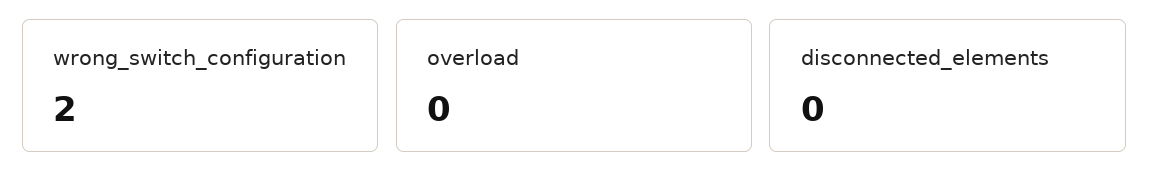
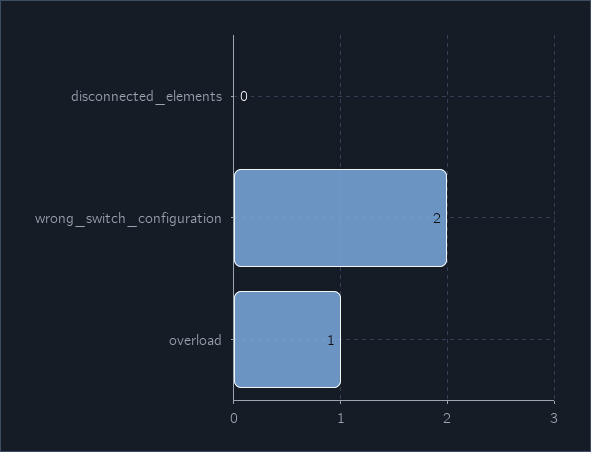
overload: 0 -> 1

